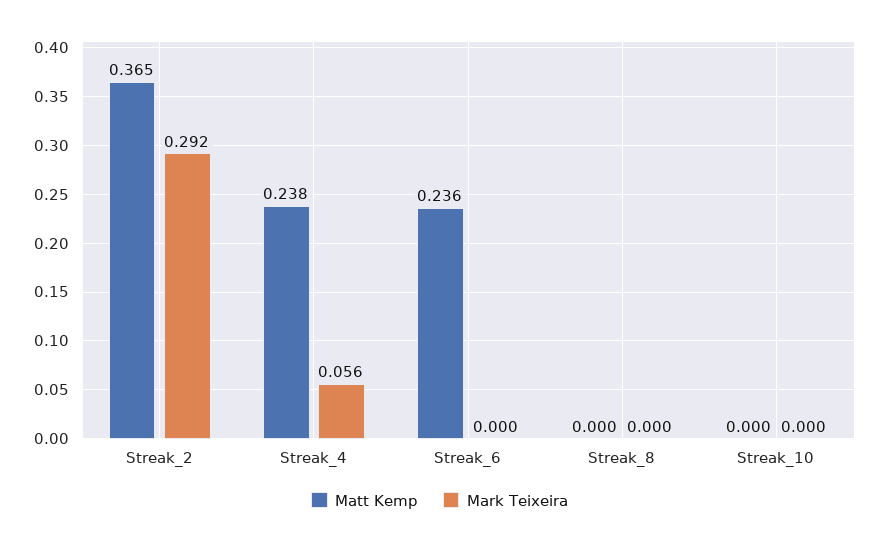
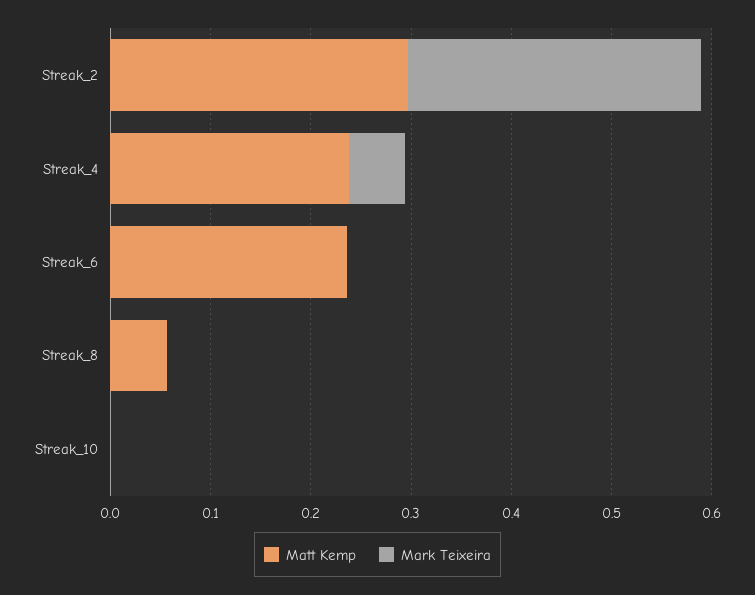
Matt Kemp, Streak_2: 0.365 -> 0.3
Matt Kemp, Streak_8: 0 -> 0.06

